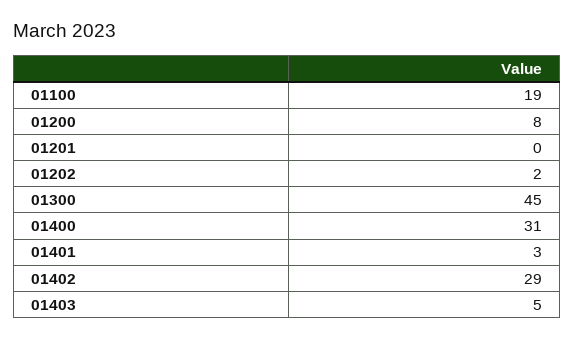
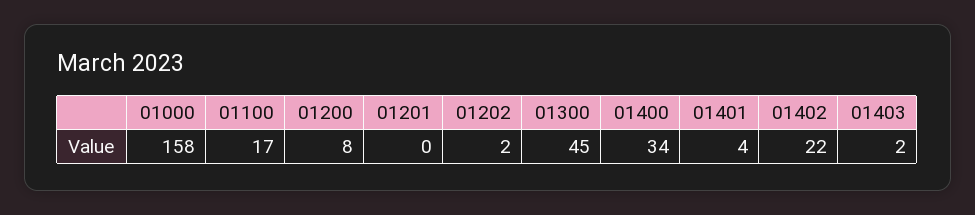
01100: 19 -> 17
01400: 31 -> 34
01401: 3 -> 4
01402: 29 -> 22
01403: 5 -> 2
01000: none -> 158

